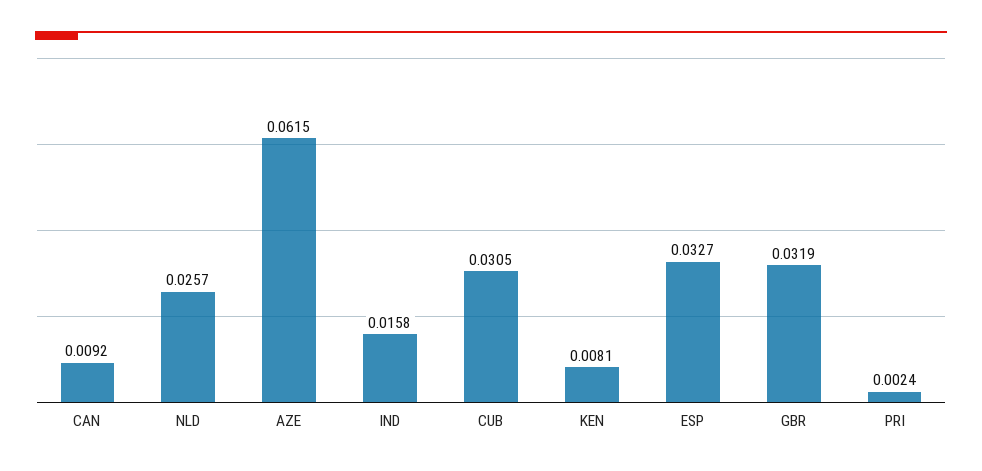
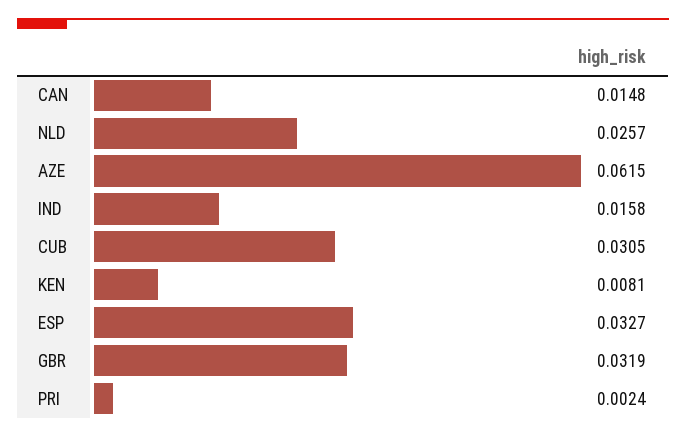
CAN: 0.0092 -> 0.0148

